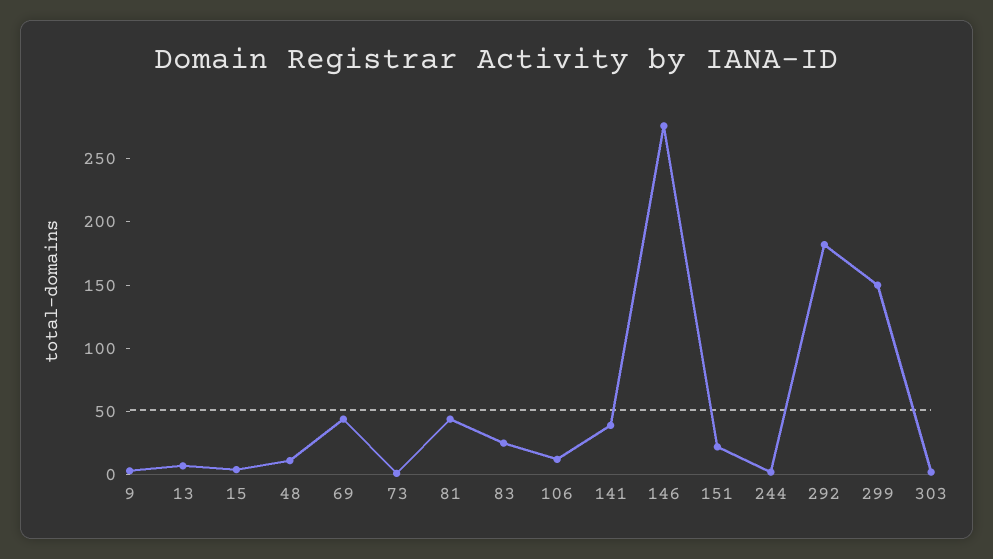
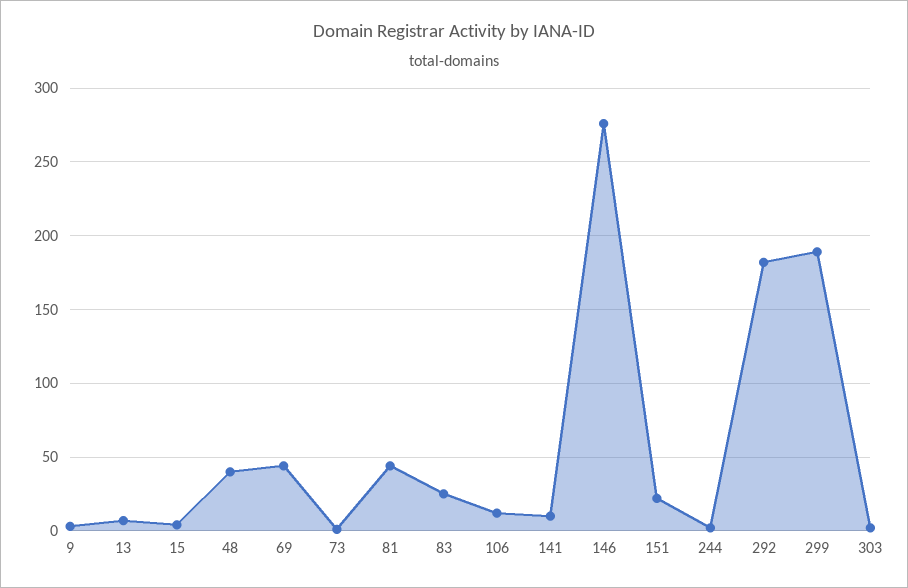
48: 10 -> 40
141: 40 -> 10
299: 150 -> 190

